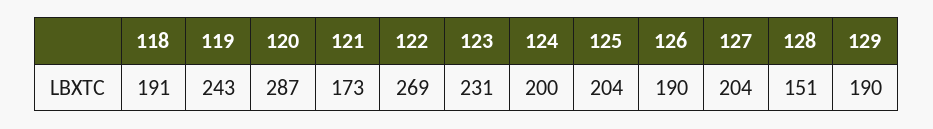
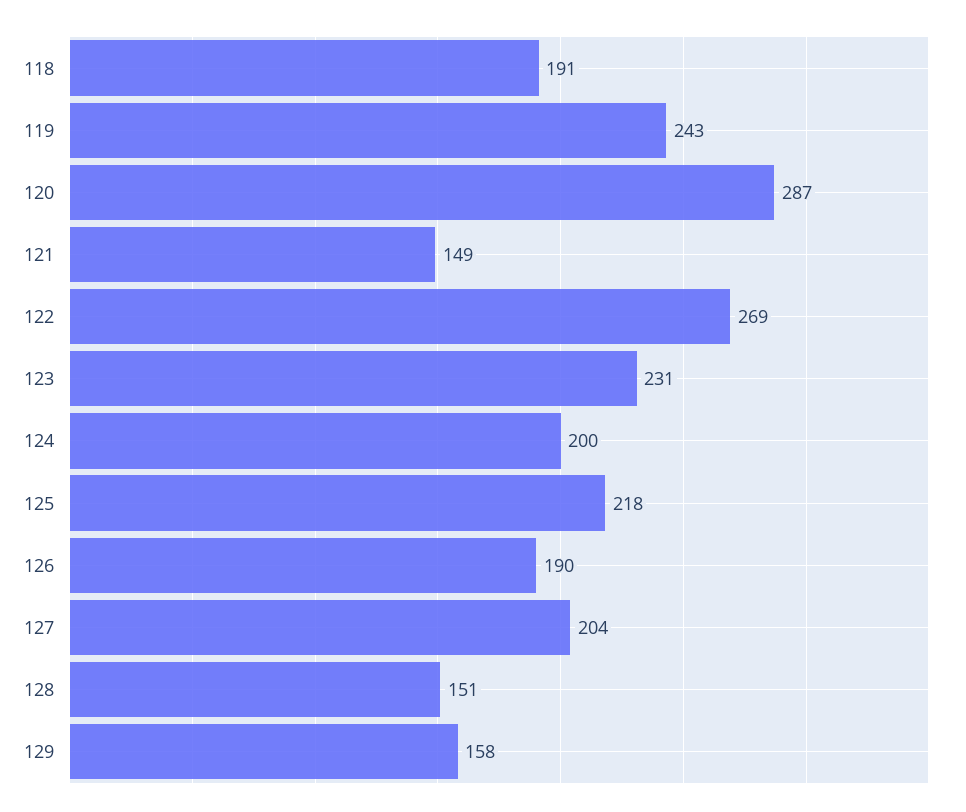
121: 173 -> 149
125: 204 -> 218
129: 190 -> 158

